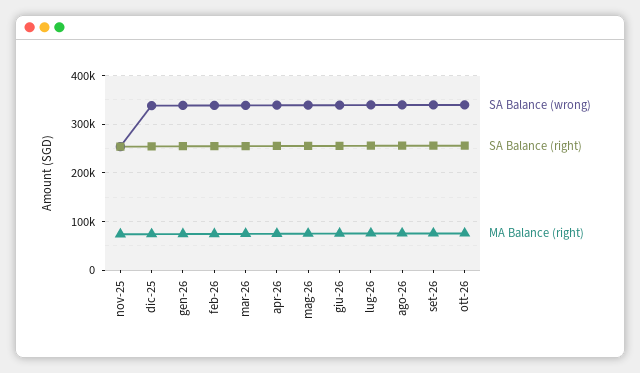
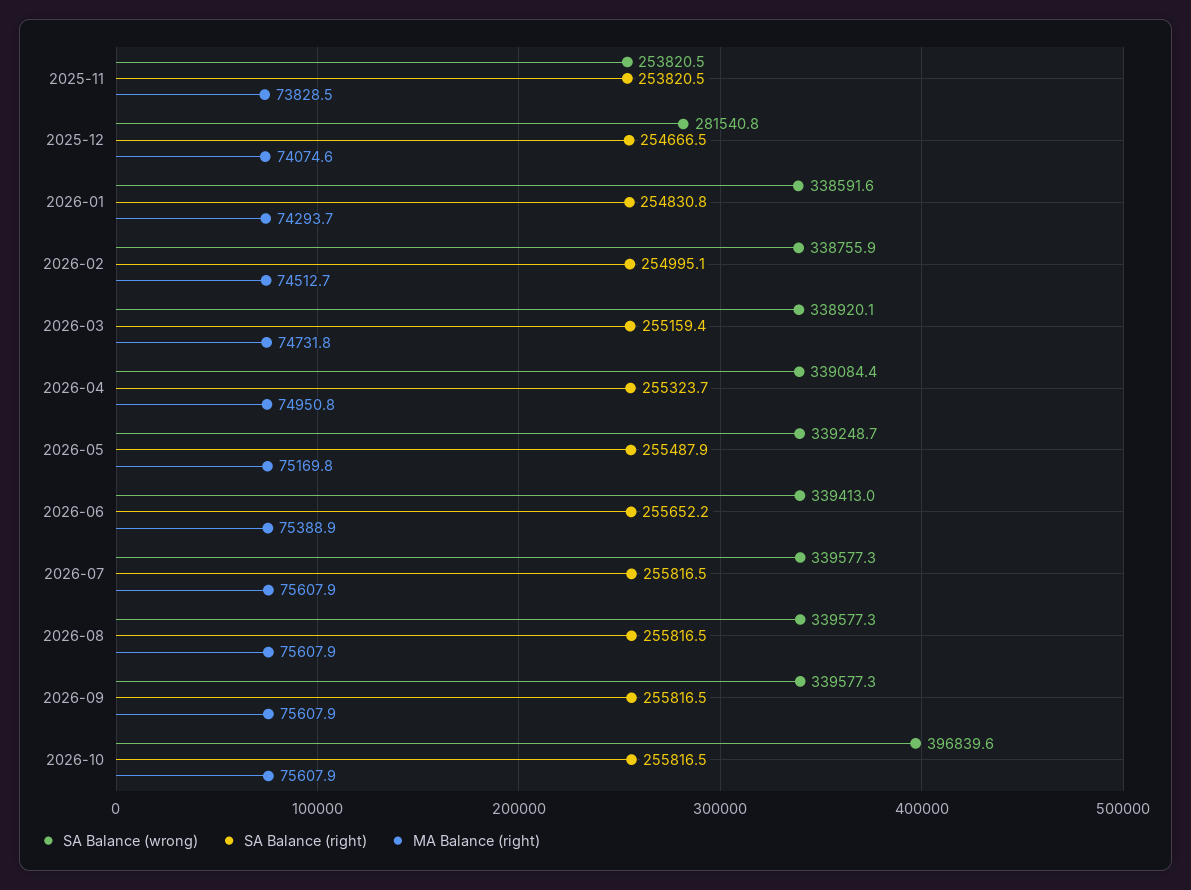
SA Balance (wrong), dic-25: 340000 -> 281540.8
SA Balance (wrong), ott-26: 340000 -> 396839.6

